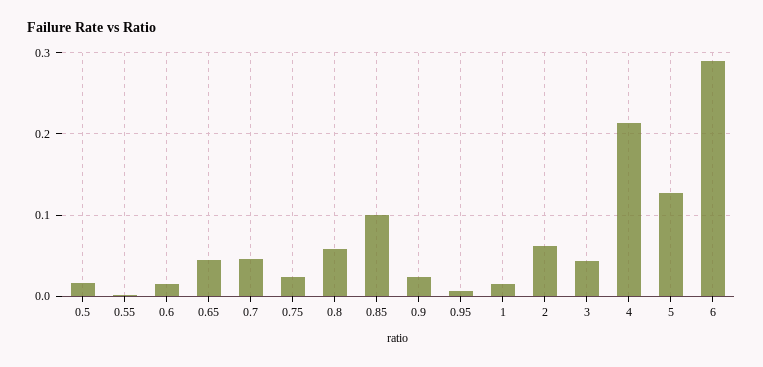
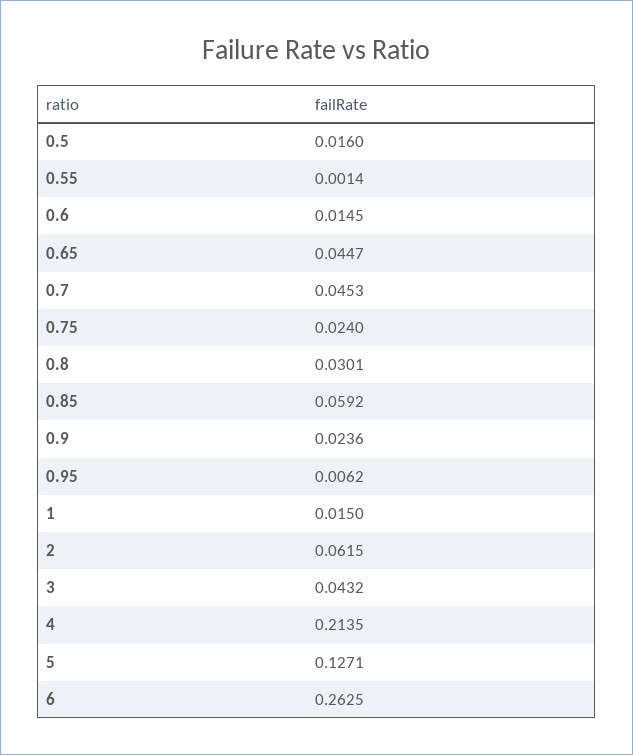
0.8: 0.06 -> 0.0301
0.85: 0.1 -> 0.0592
6: 0.29 -> 0.2625

